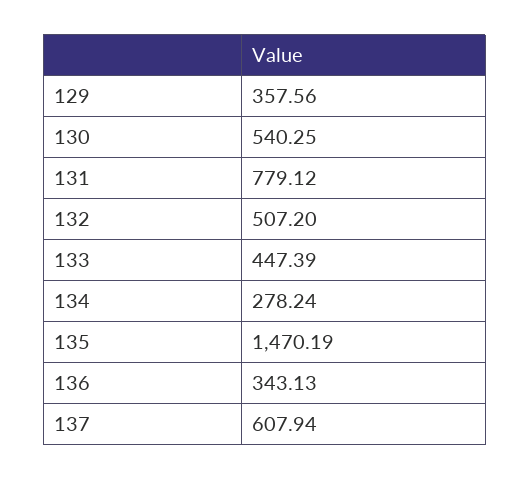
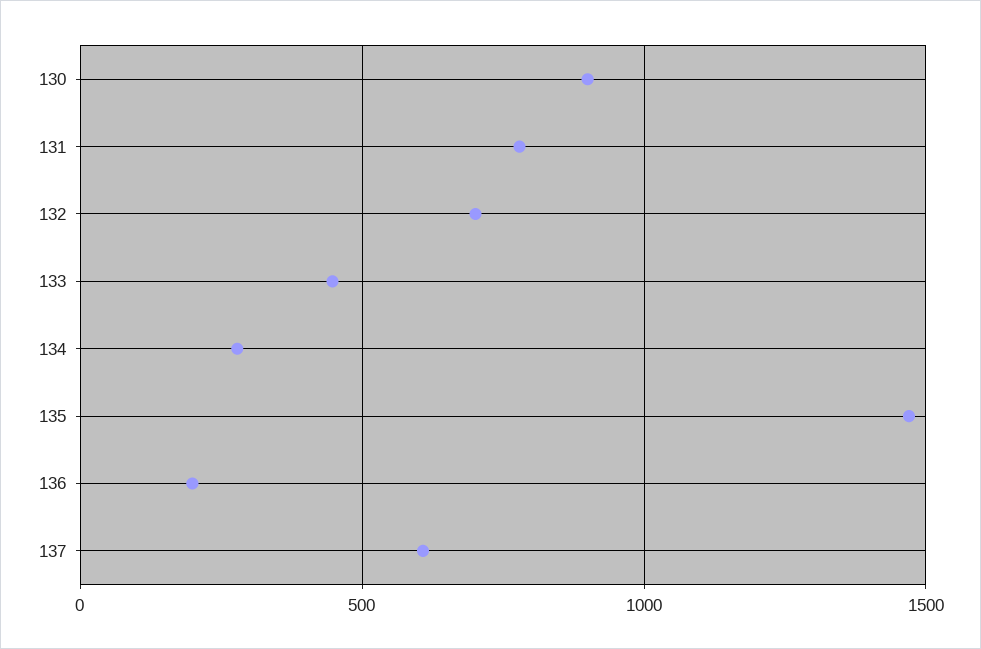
129: 357.56 -> none
130: 540.25 -> 900
132: 507.2 -> 700
136: 343.13 -> 200

